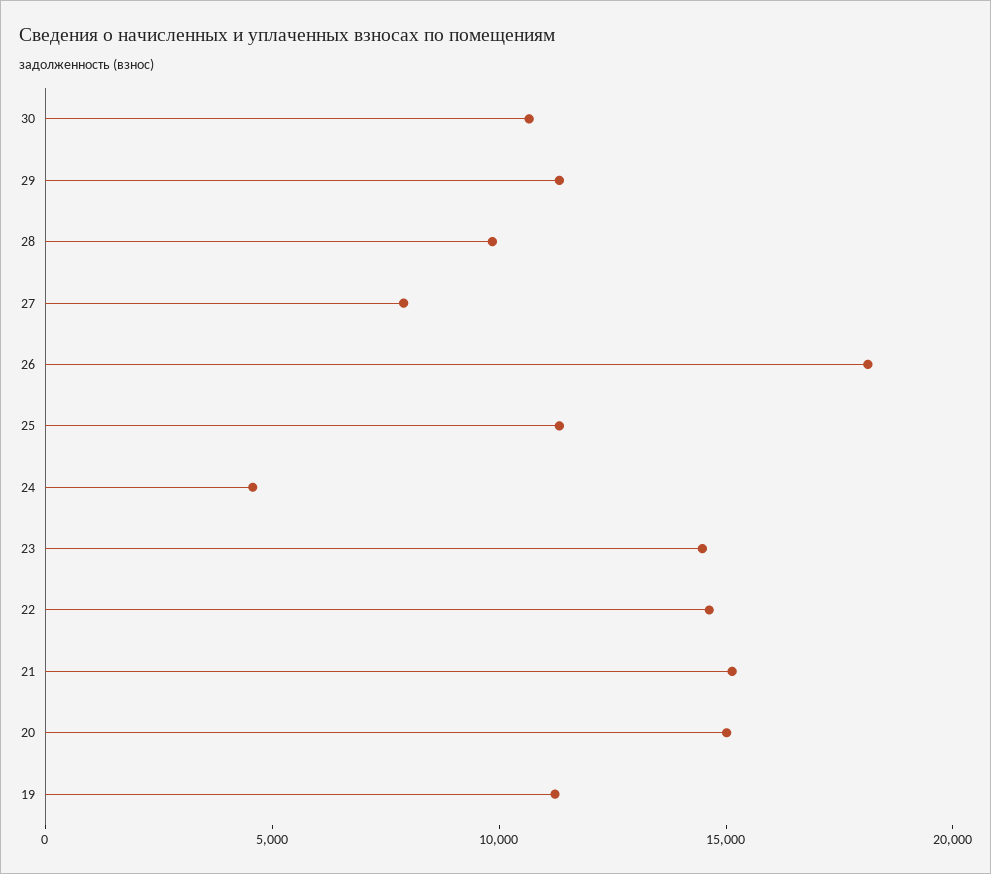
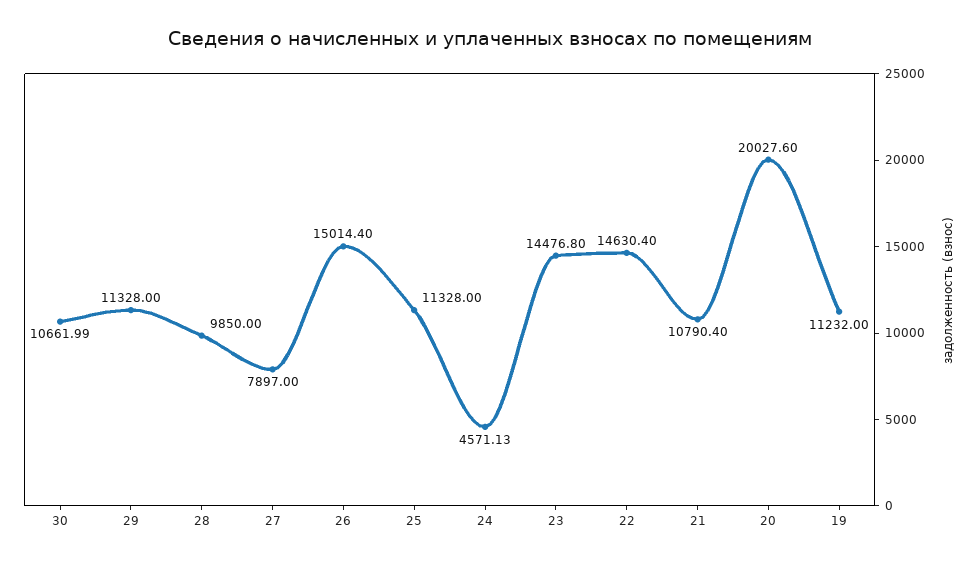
26: 18000 -> 15014.4
21: 15000 -> 10790.4
20: 15000 -> 20027.6

